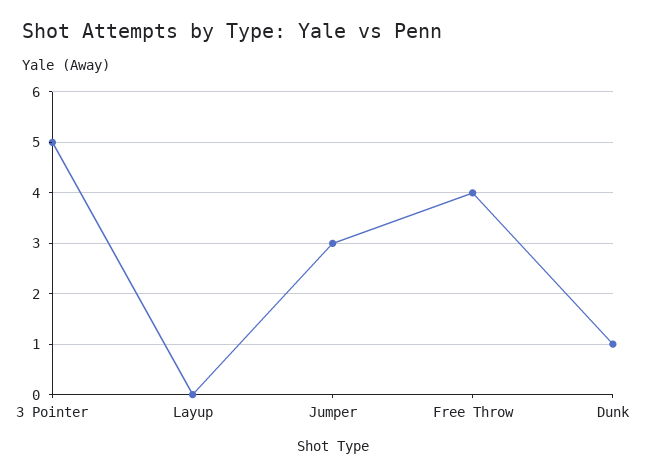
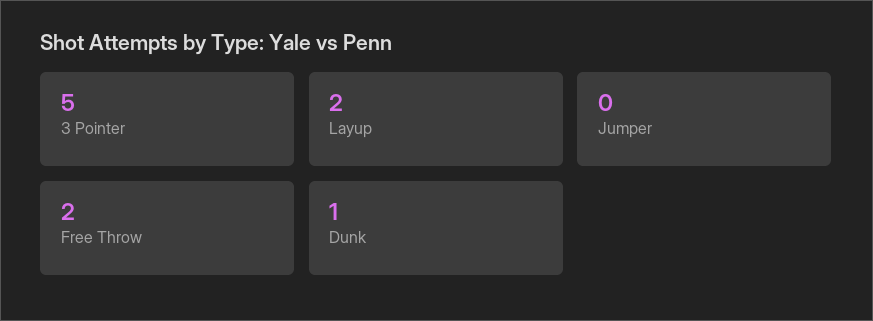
Layup: 0 -> 2
Jumper: 3 -> 0
Free Throw: 4 -> 2

